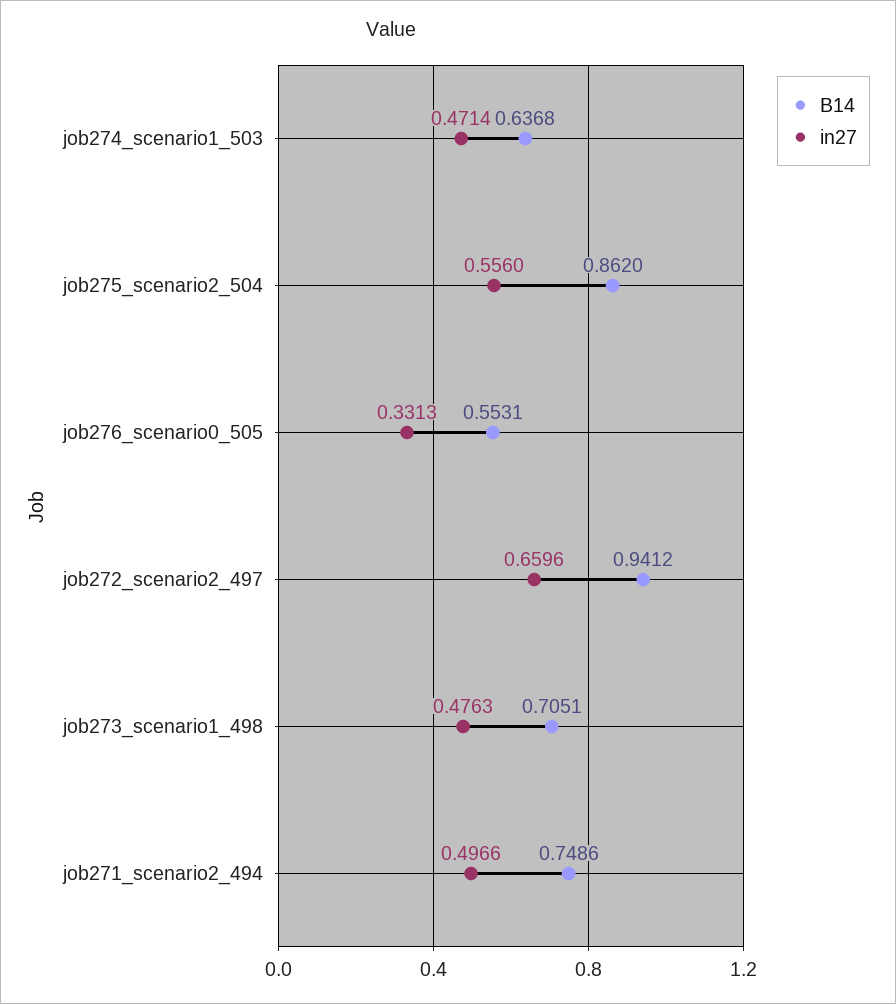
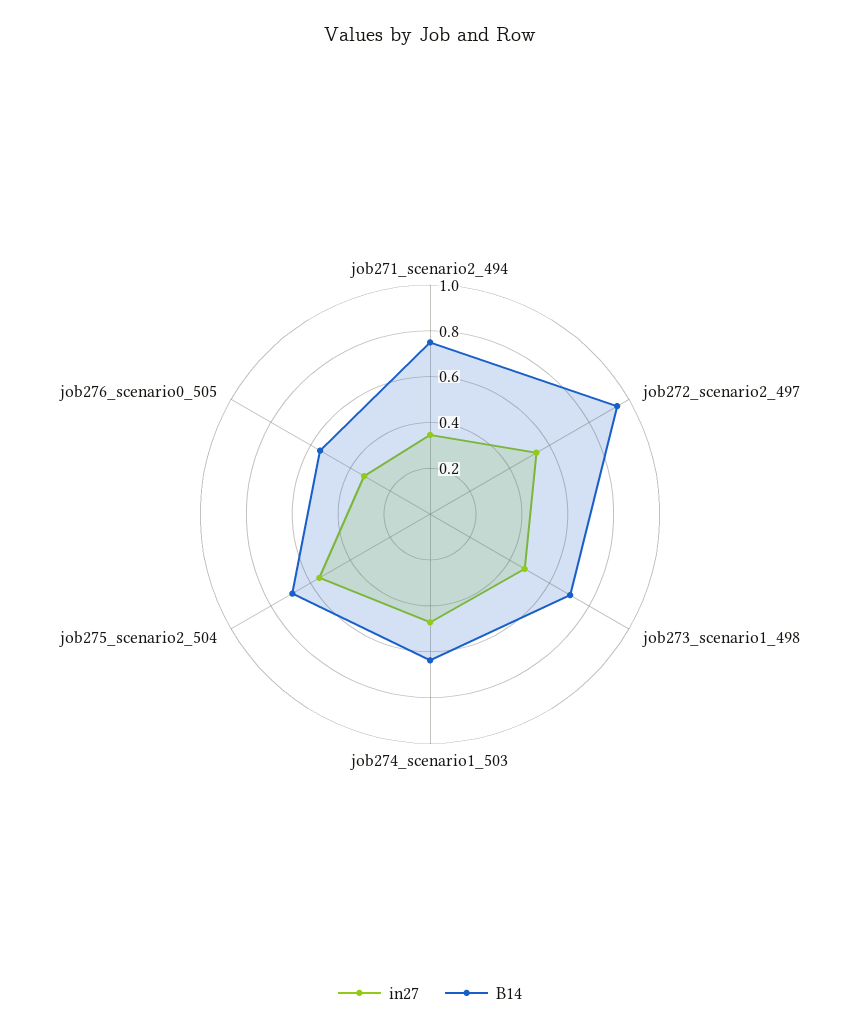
B14, job275_scenario2_504: 0.862 -> 0.7
in27, job272_scenario2_497: 0.6596 -> 0.55
in27, job271_scenario2_494: 0.4966 -> 0.35

